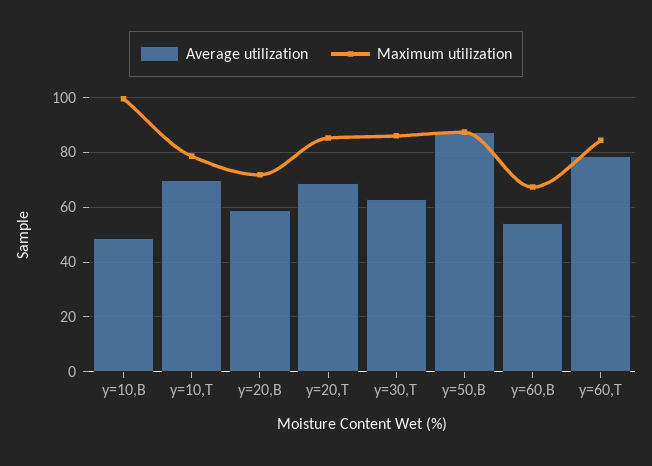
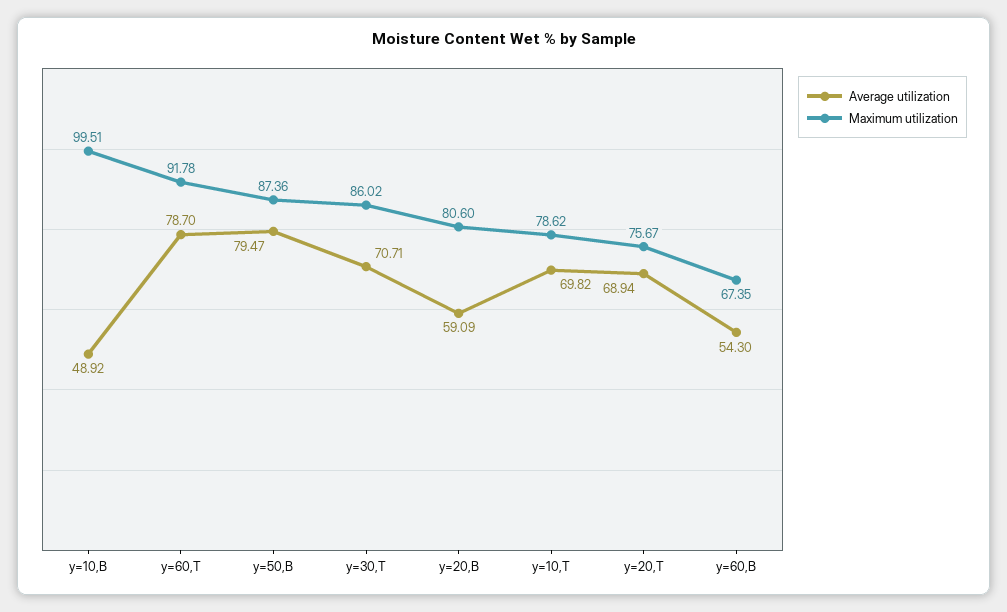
Maximum utilization, y=20,B: 72.5 -> 80.6
Maximum utilization, y=20,T: 85 -> 75.67
Average utilization, y=30,T: 62.5 -> 70.71
Average utilization, y=50,B: 87.5 -> 79.47
Maximum utilization, y=60,T: 85 -> 91.78

